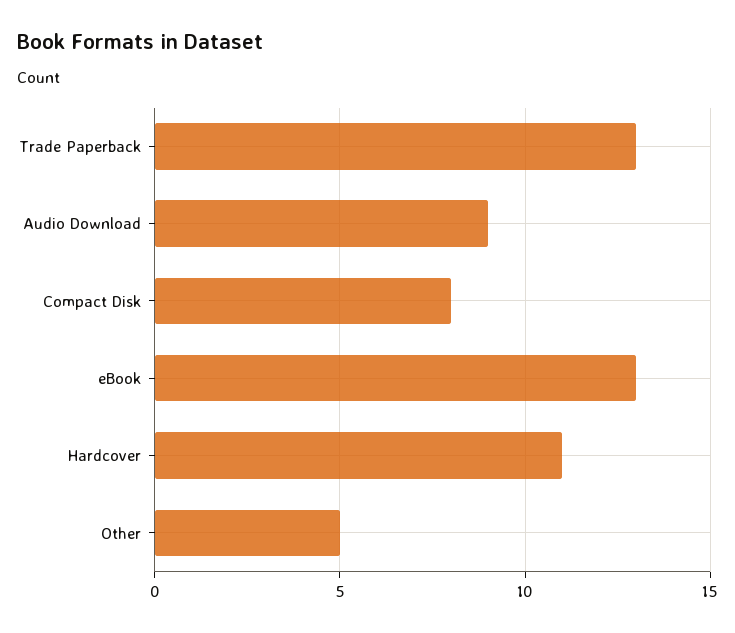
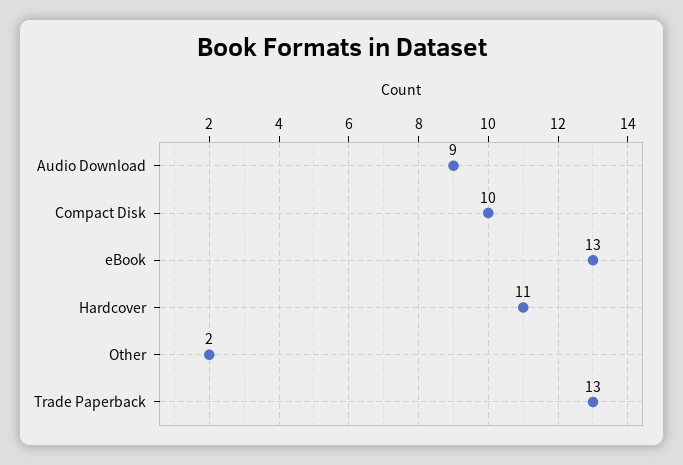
Compact Disk: 8 -> 10
Other: 5 -> 2

